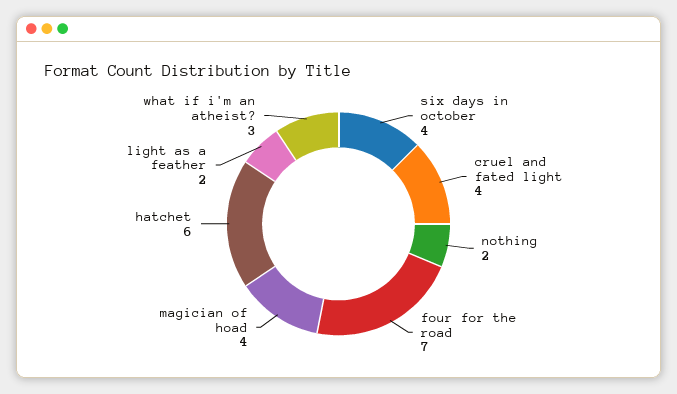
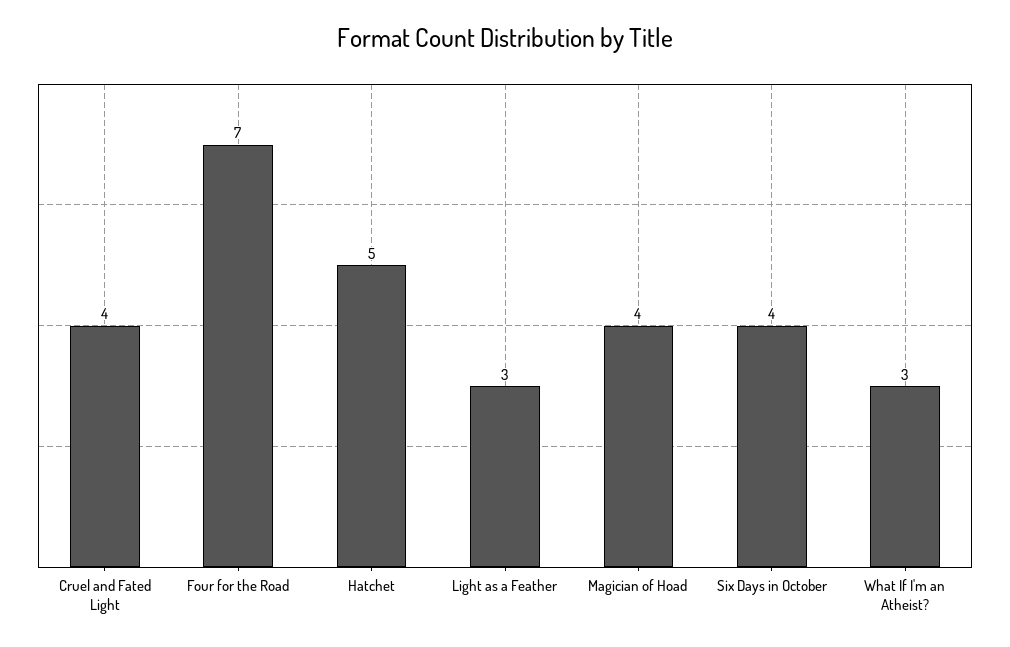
nothing: 2 -> none
hatchet: 6 -> 5
light as a feather: 2 -> 3

